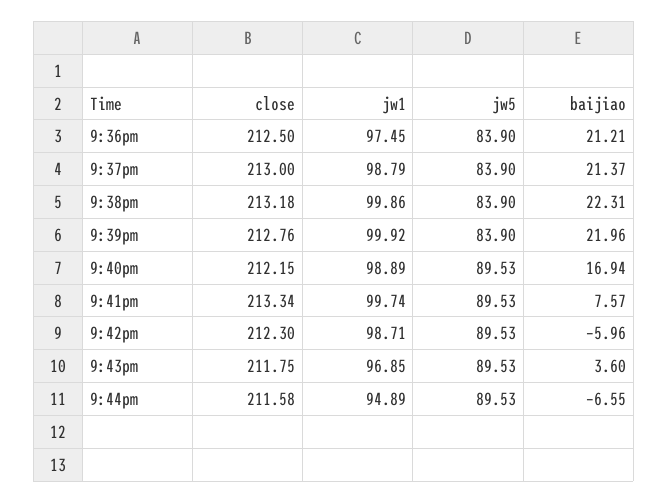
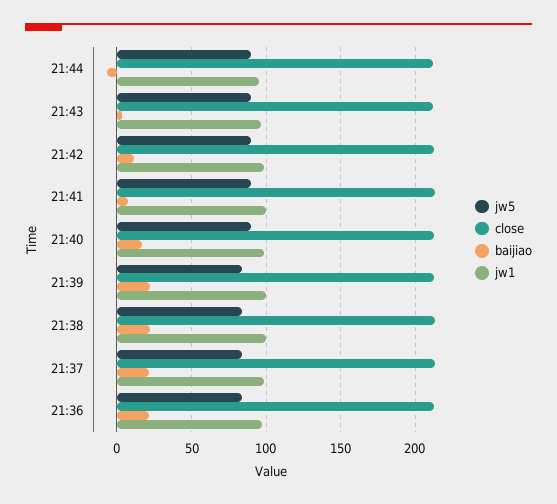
baijiao, 9:42pm: -5.96 -> 10

